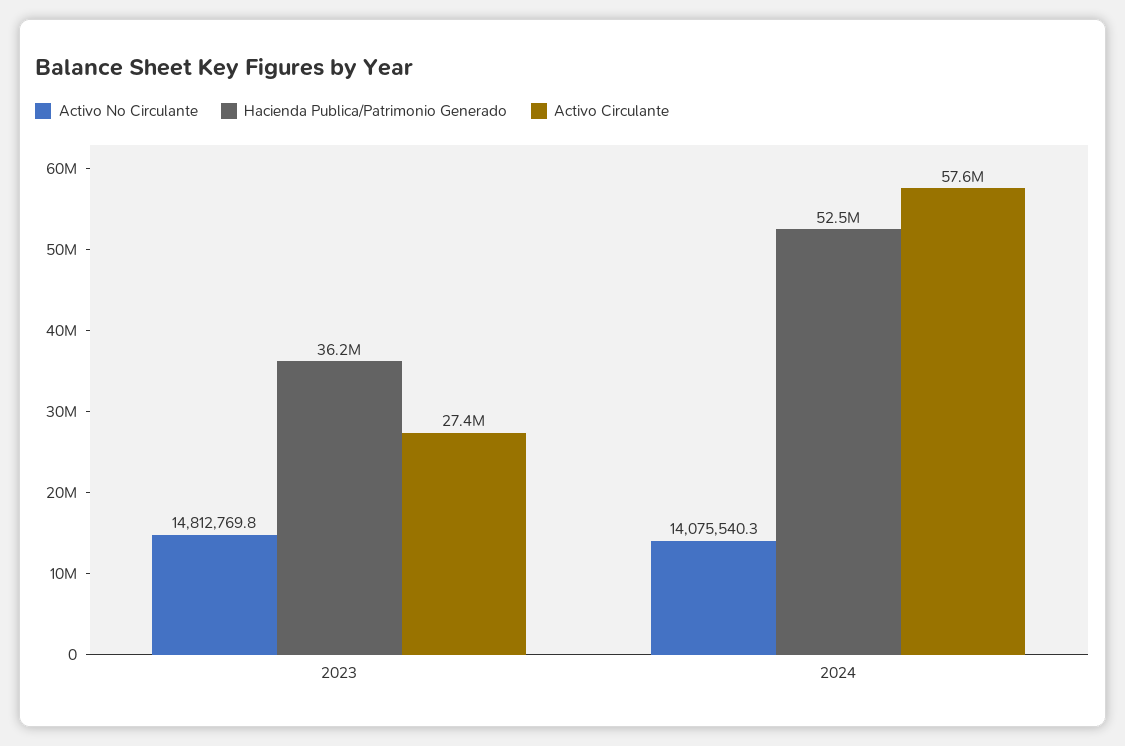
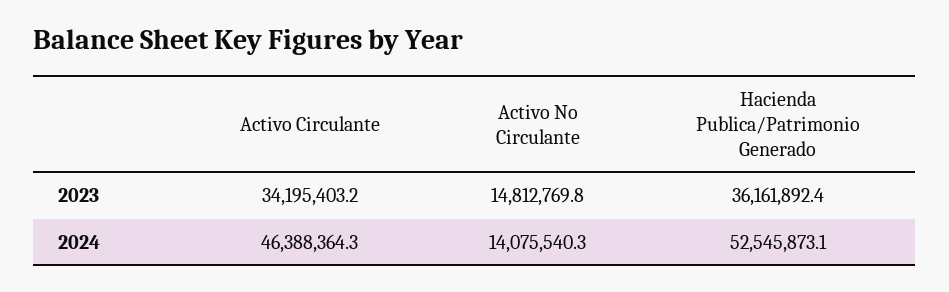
Activo Circulante, 2023: 27400000 -> 34195403.2
Activo Circulante, 2024: 57600000 -> 46388364.3

